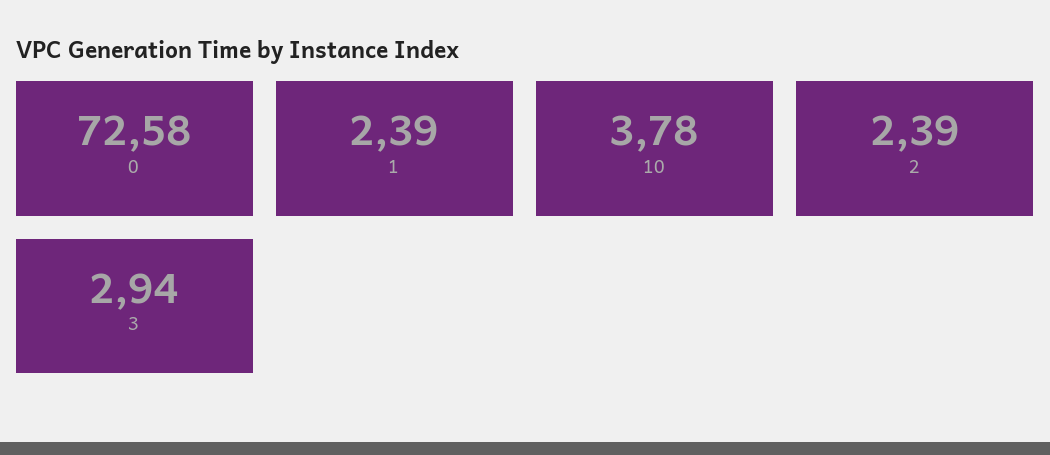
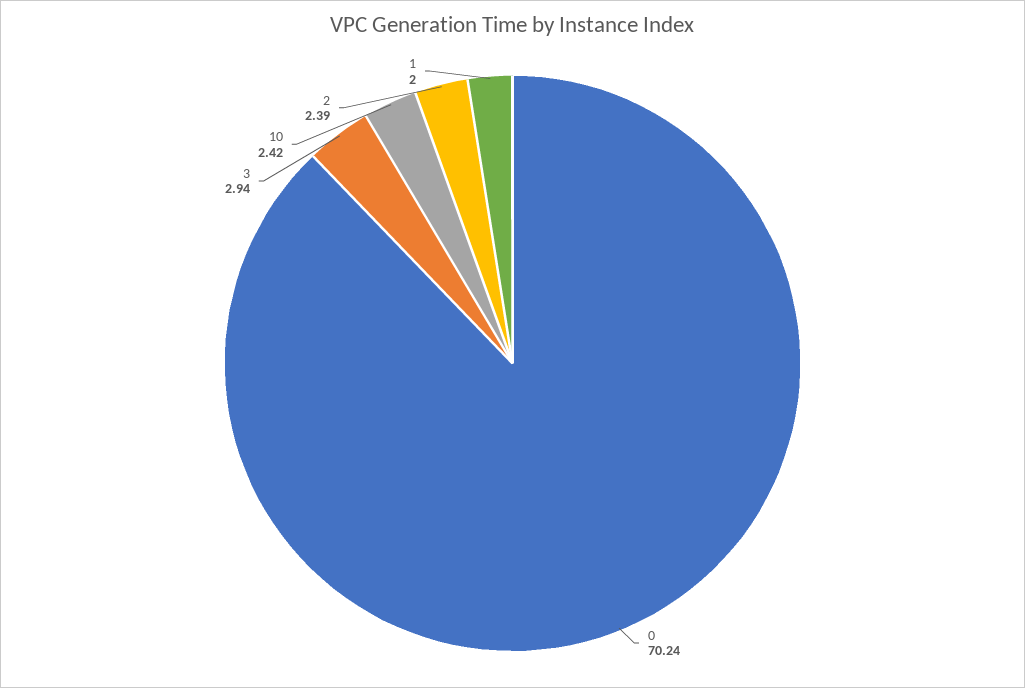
0: 72.58 -> 70.24
1: 2.39 -> 2
10: 3.78 -> 2.42

